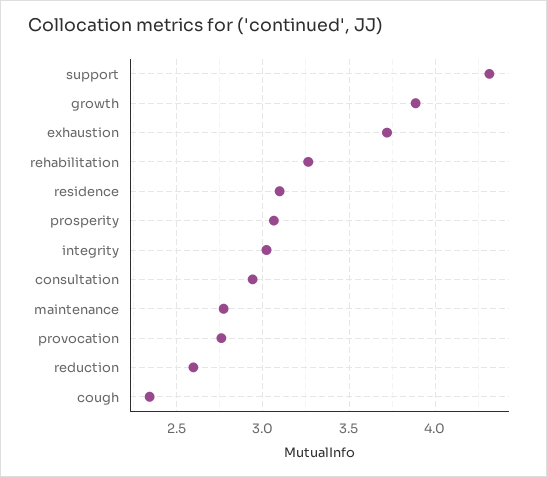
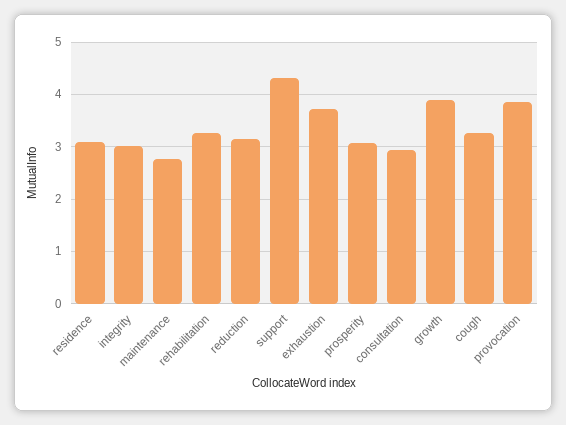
provocation: 2.75 -> 3.8
reduction: 2.6 -> 3.2
cough: 2.35 -> 3.2

